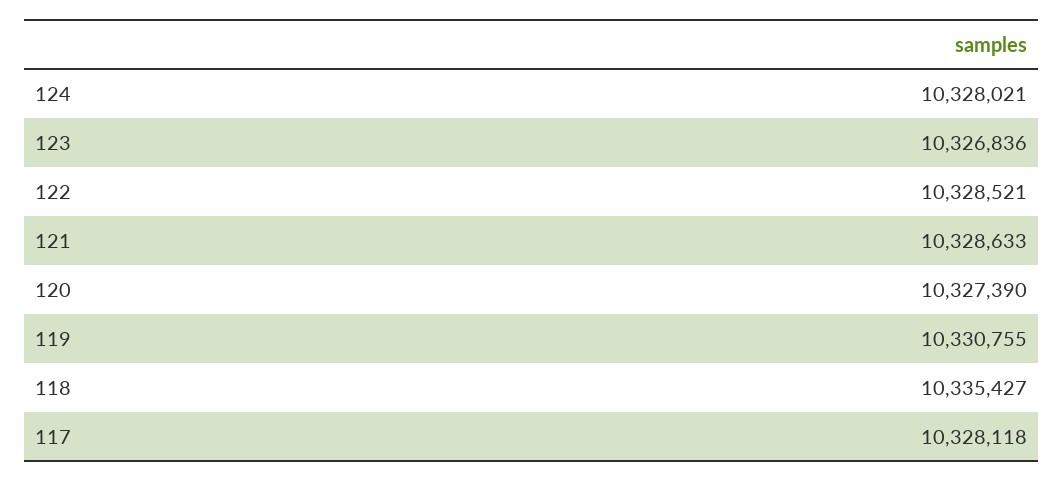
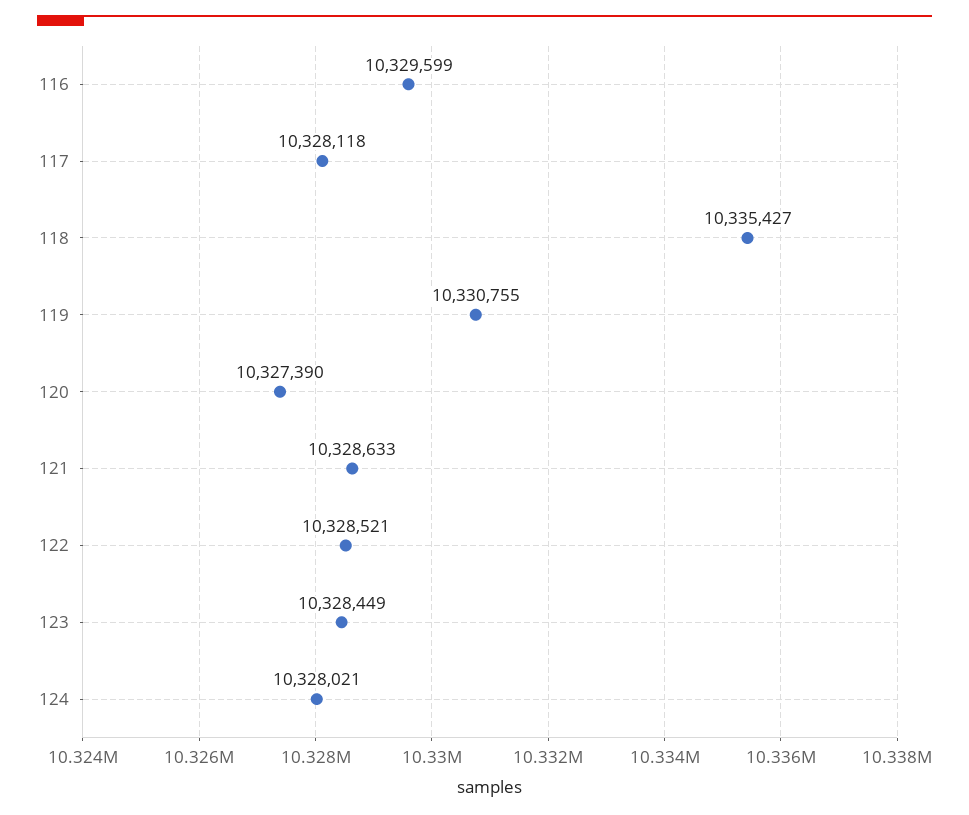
123: 10326836 -> 10328449
116: none -> 10329599

